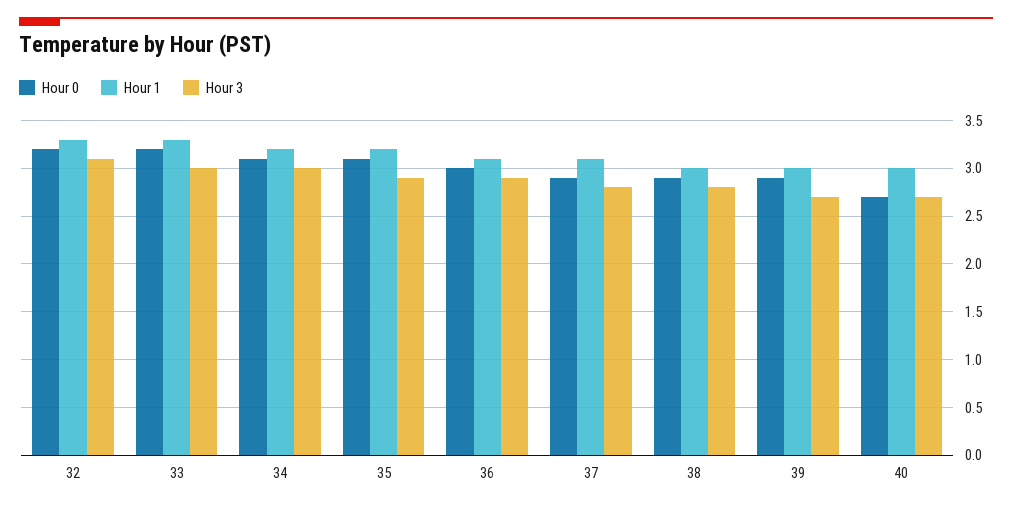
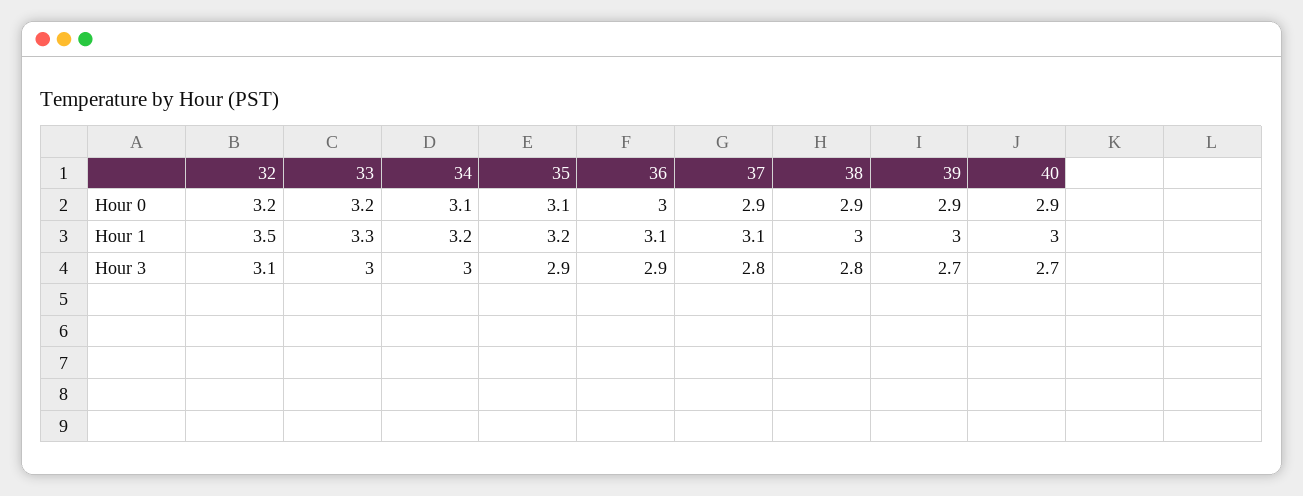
Hour 1, 32: 3.3 -> 3.5
Hour 0, 40: 2.7 -> 2.9

